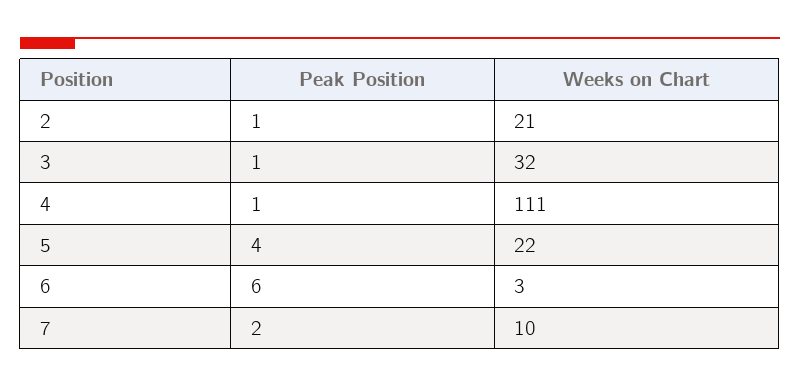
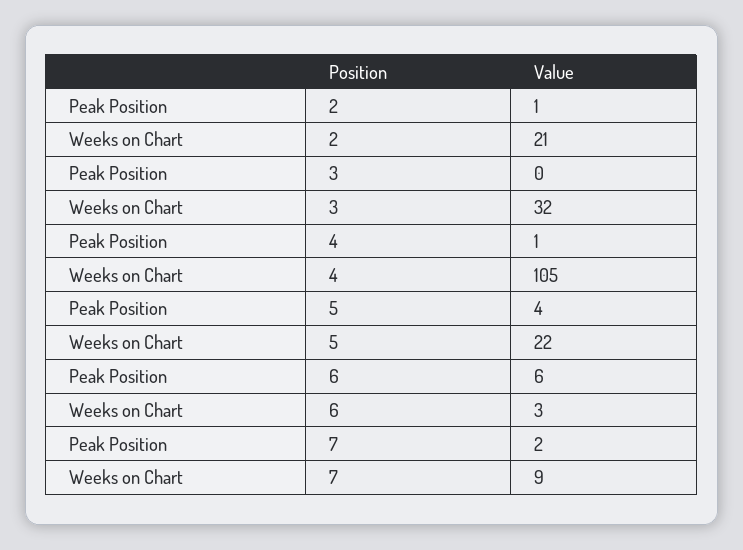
Peak Position, 3: 1 -> 0
Weeks on Chart, 4: 111 -> 105
Weeks on Chart, 7: 10 -> 9

